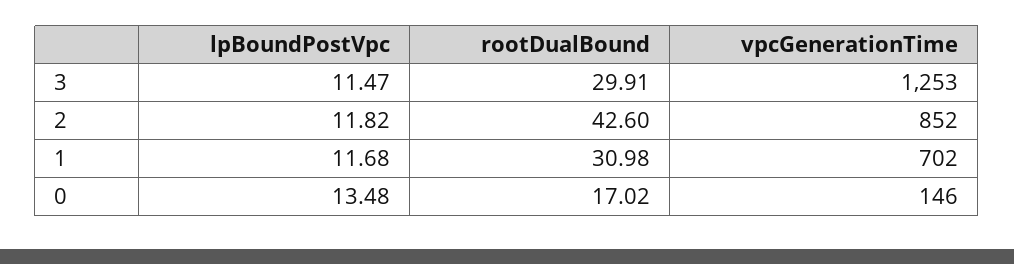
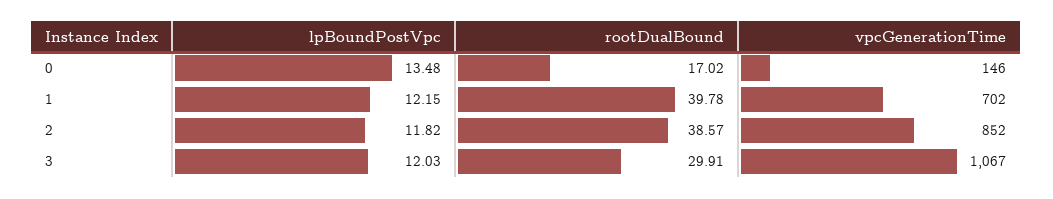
lpBoundPostVpc, 3: 11.47 -> 12.03
vpcGenerationTime, 3: 1253 -> 1067
rootDualBound, 2: 42.6 -> 38.57
lpBoundPostVpc, 1: 11.68 -> 12.15
rootDualBound, 1: 30.98 -> 39.78

